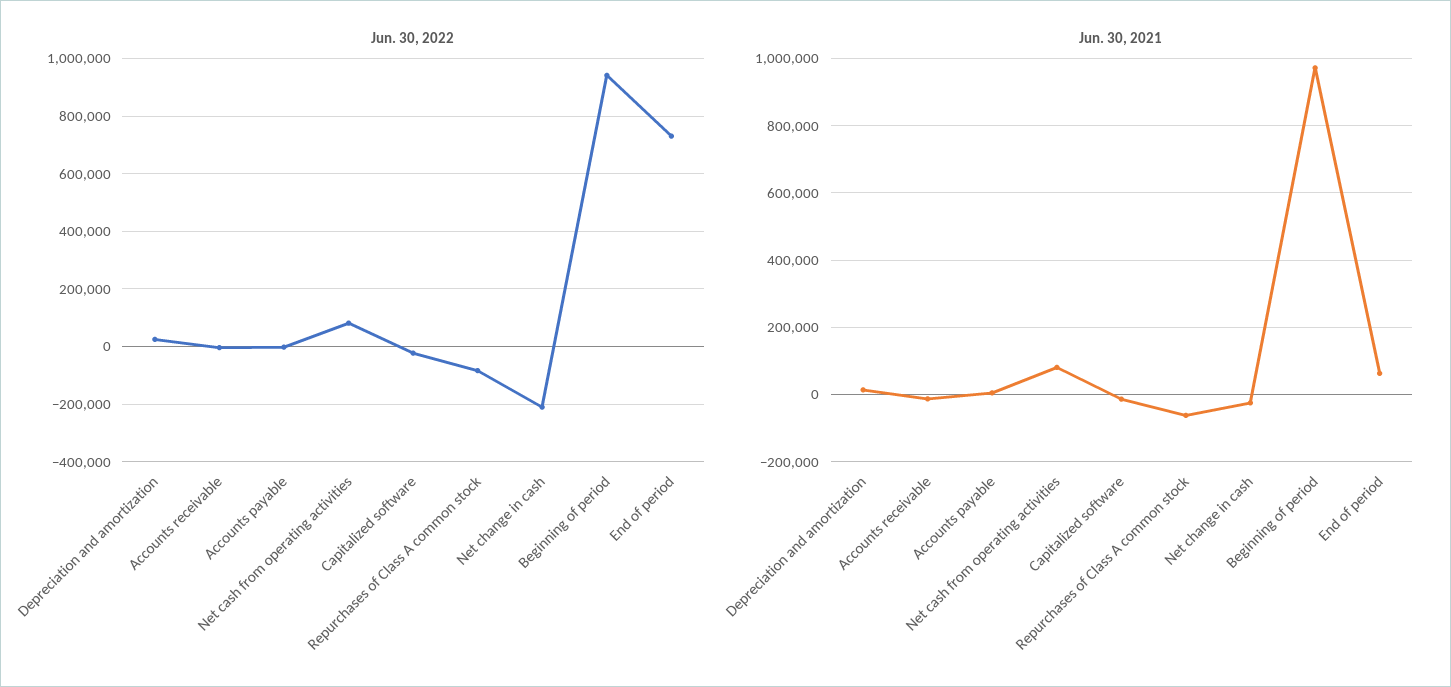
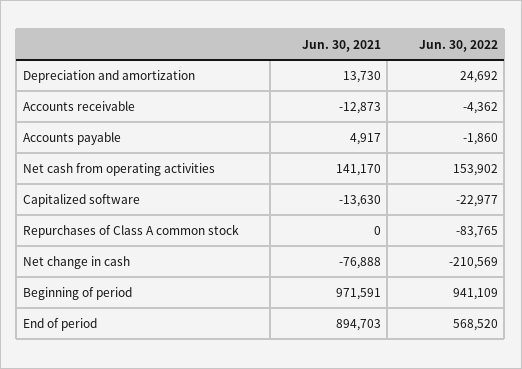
Jun. 30, 2022, Net cash from operating activities: 75000 -> 153902
Jun. 30, 2022, End of period: 725000 -> 568520
Jun. 30, 2021, Net cash from operating activities: 80000 -> 141170
Jun. 30, 2021, Repurchases of Class A common stock: -60000 -> 0
Jun. 30, 2021, Net change in cash: -20000 -> -76888
Jun. 30, 2021, End of period: 60000 -> 894703

